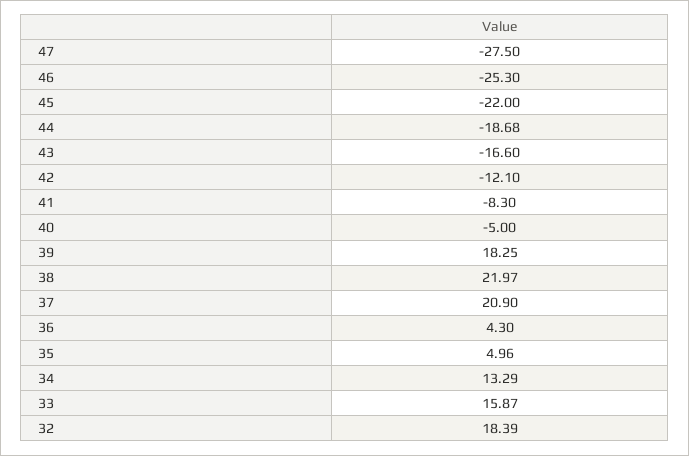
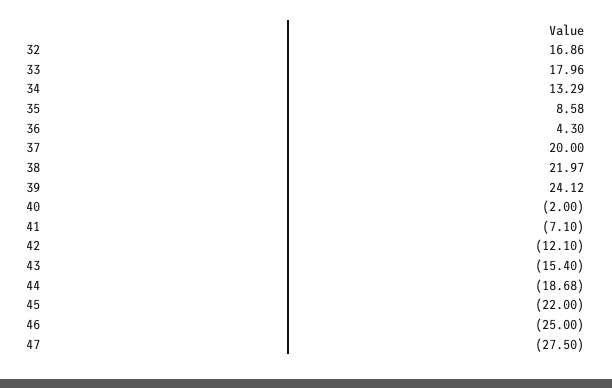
46: -25.3 -> -25
43: -16.6 -> -15.4
41: -8.3 -> -7.1
40: -5 -> -2
39: 18.25 -> 24.12
37: 20.9 -> 20
35: 4.96 -> 8.58
33: 15.87 -> 17.96
32: 18.39 -> 16.86

